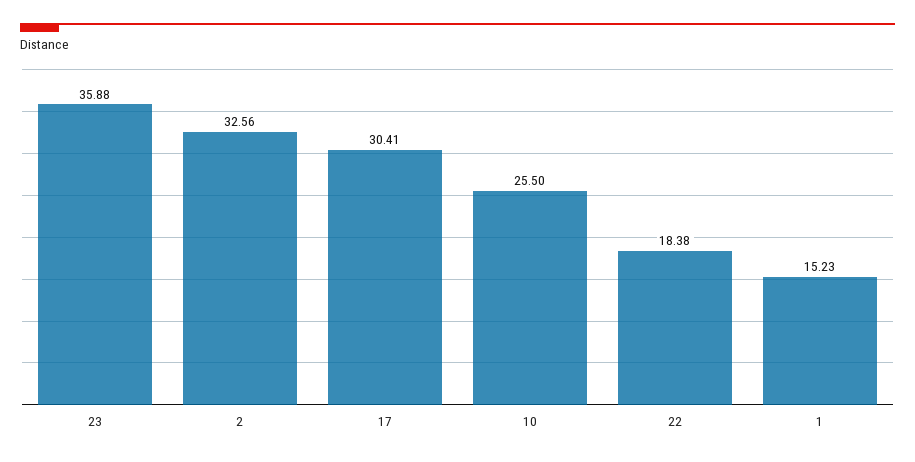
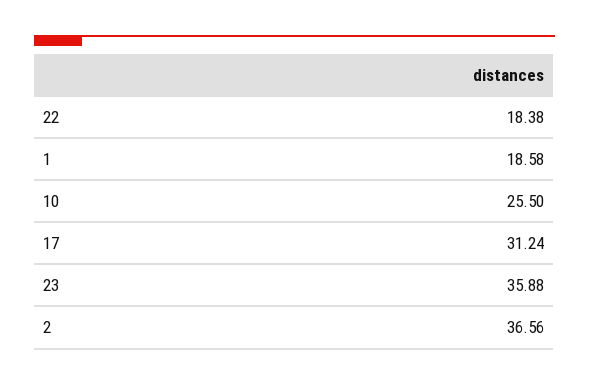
2: 32.56 -> 36.56
17: 30.41 -> 31.24
1: 15.23 -> 18.58

